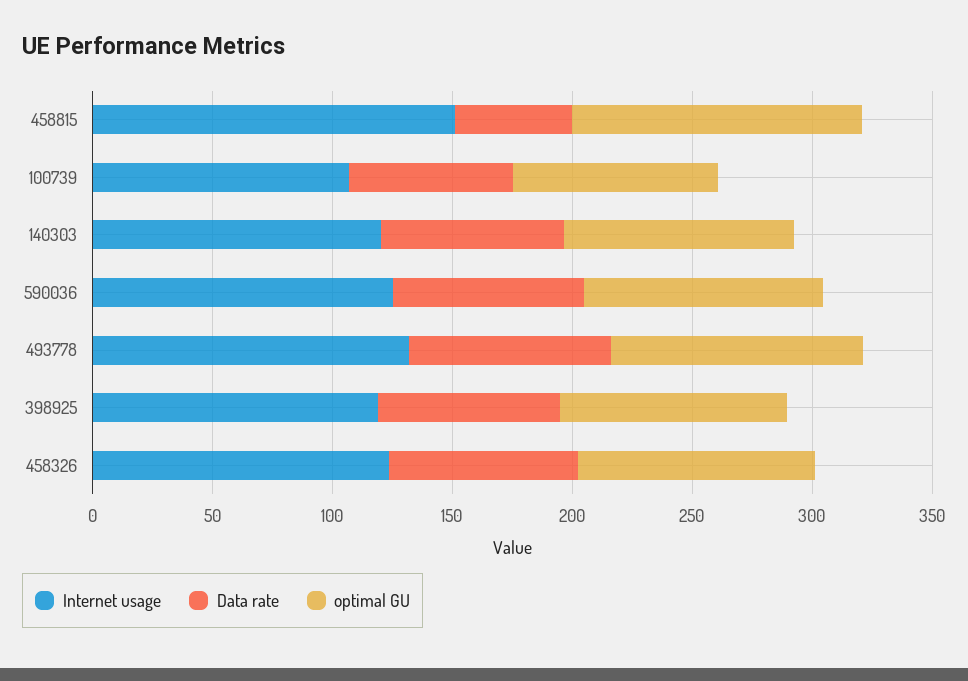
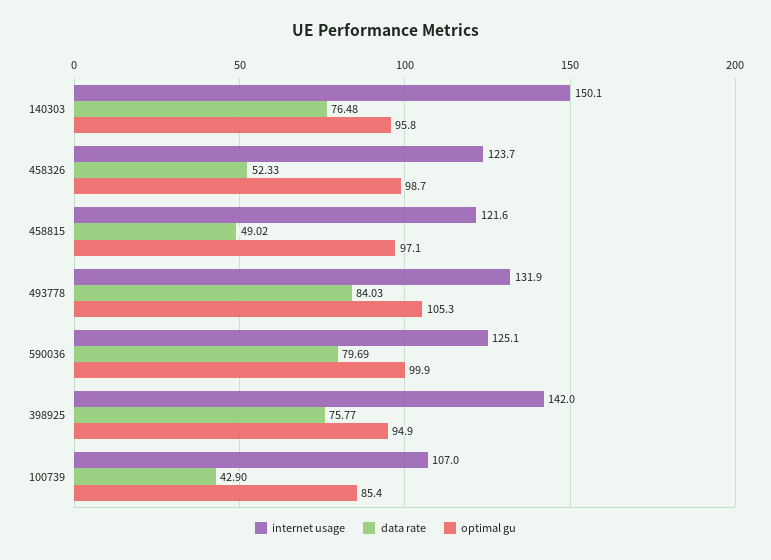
Internet usage, 458815: 150 -> 121.6
optimal GU, 458815: 120 -> 97.1
Data rate, 100739: 70 -> 42.9
Internet usage, 140303: 120 -> 150.1
Internet usage, 398925: 120 -> 142
Data rate, 458326: 80 -> 52.33

